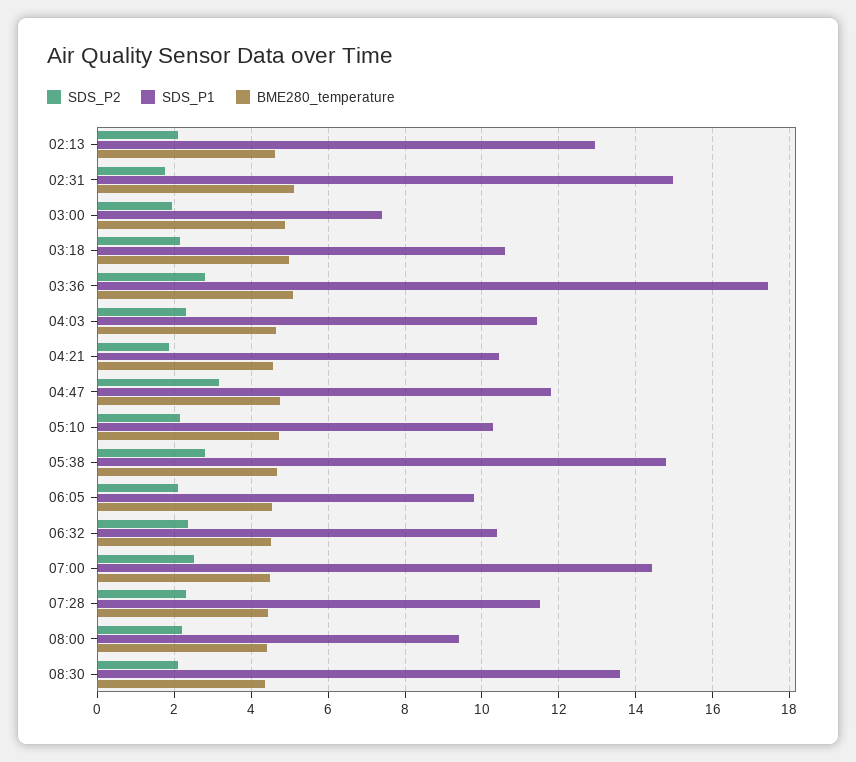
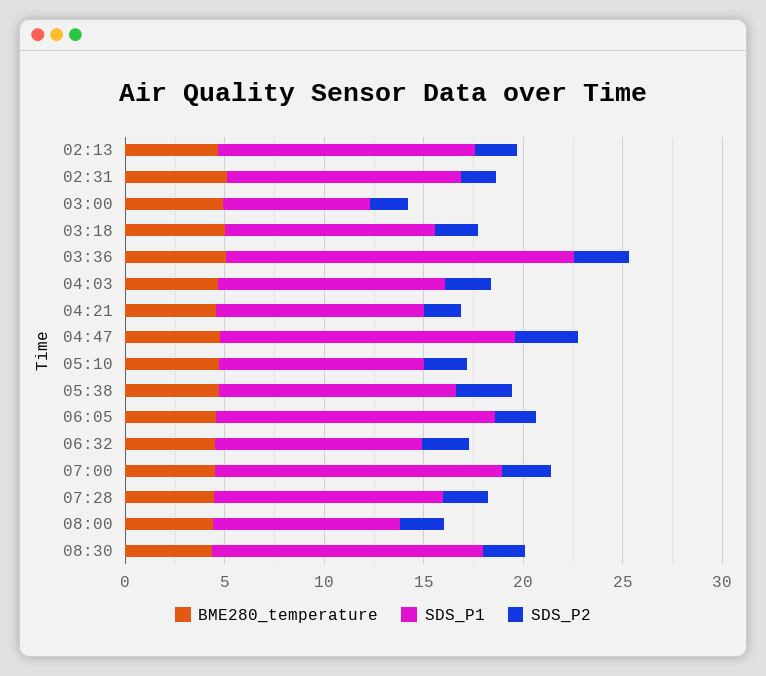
SDS_P1, 02:31: 15 -> 12
SDS_P1, 04:47: 11.8 -> 15
SDS_P1, 05:38: 14.8 -> 12
SDS_P1, 06:05: 9.8 -> 14

